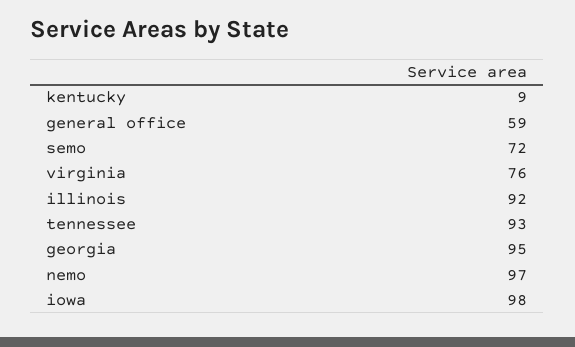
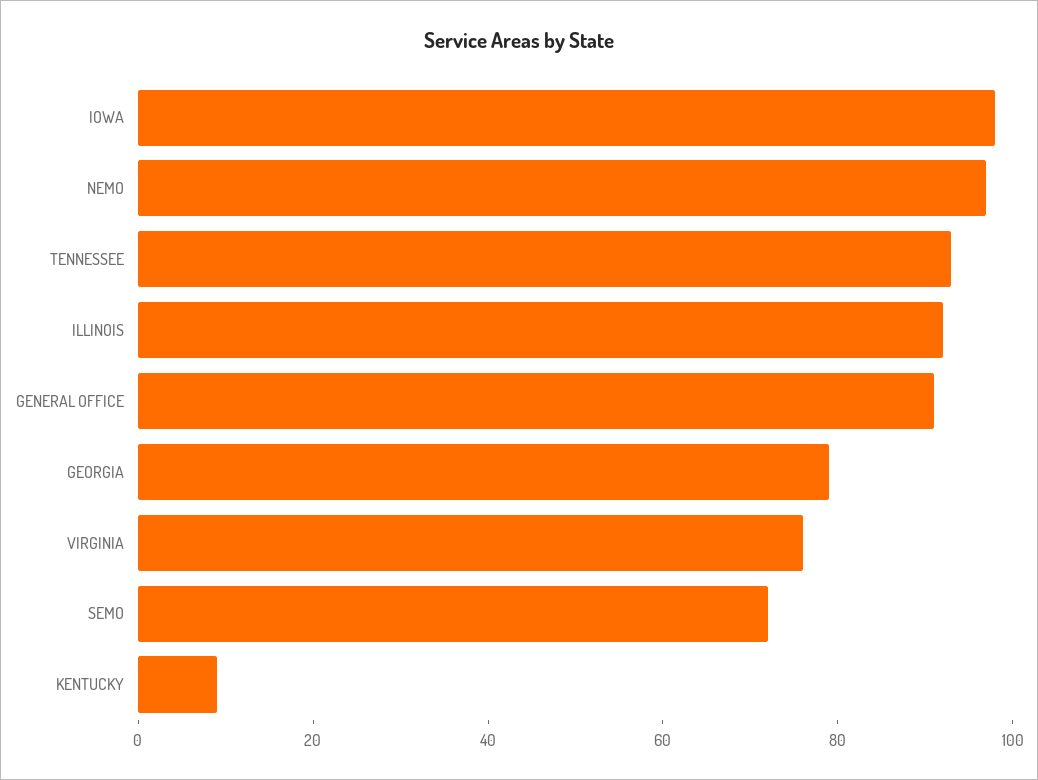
general office: 59 -> 90
georgia: 95 -> 80

